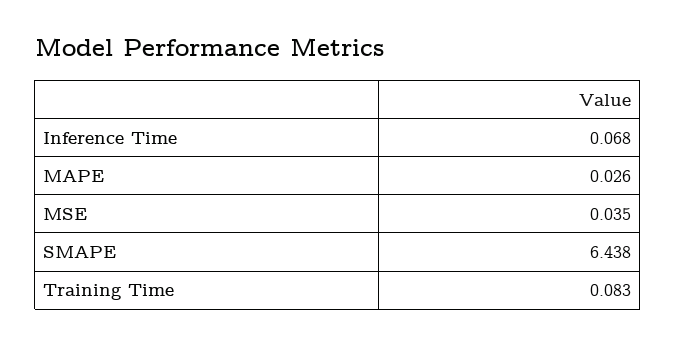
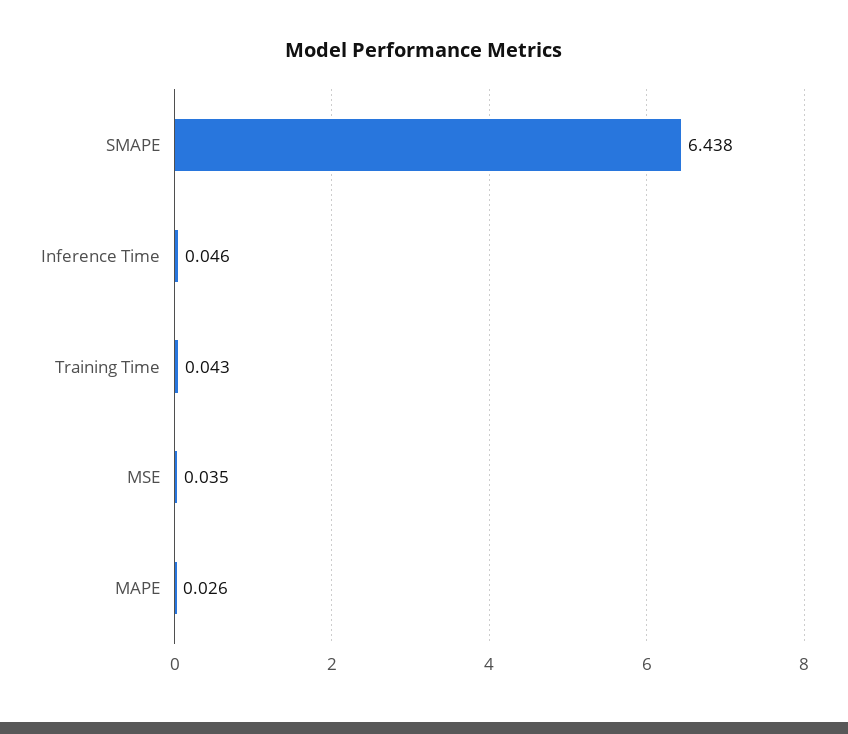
Inference Time: 0.068 -> 0.046
Training Time: 0.083 -> 0.043

